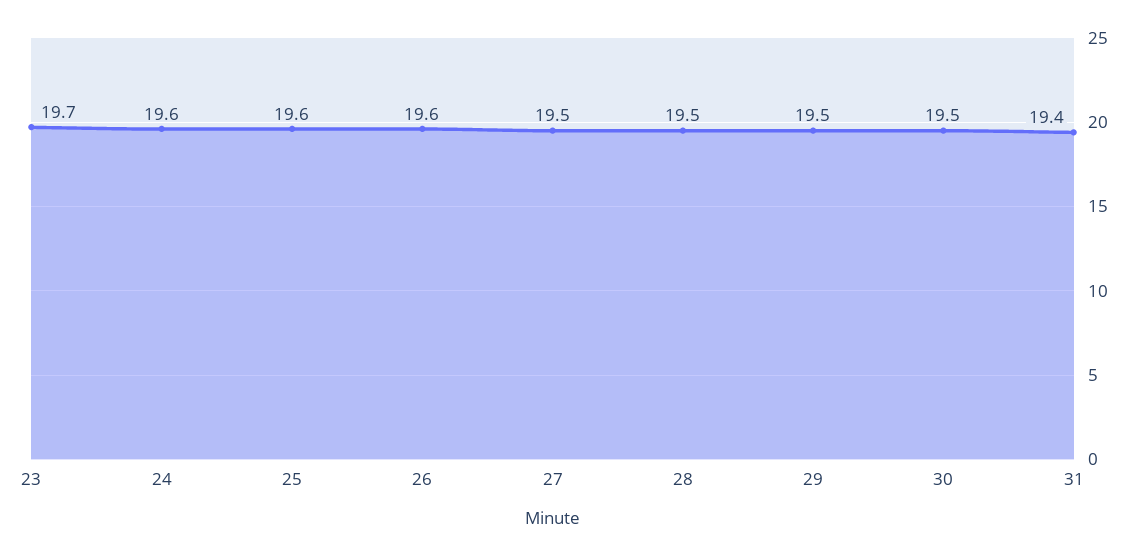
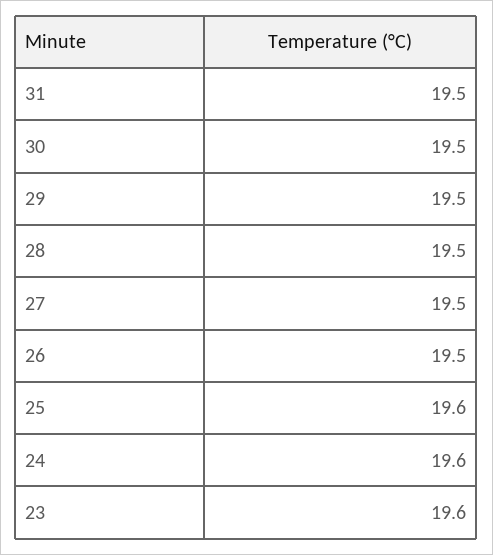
23: 19.7 -> 19.6
26: 19.6 -> 19.5
31: 19.4 -> 19.5

